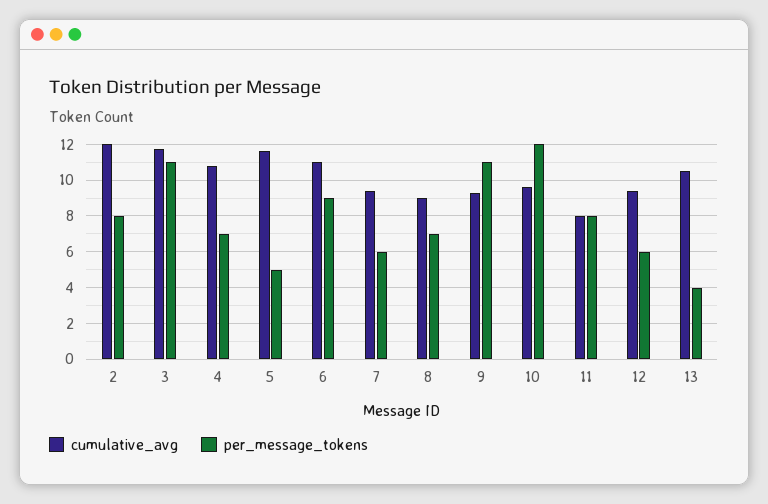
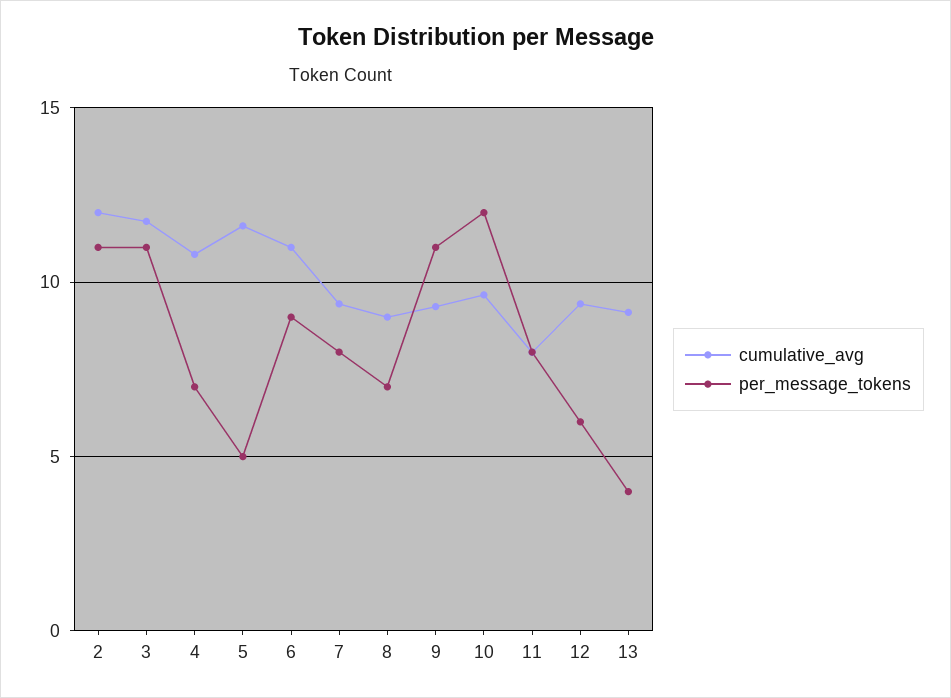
per_message_tokens, 2: 8 -> 11
per_message_tokens, 7: 6 -> 8
cumulative_avg, 13: 10.5 -> 9

